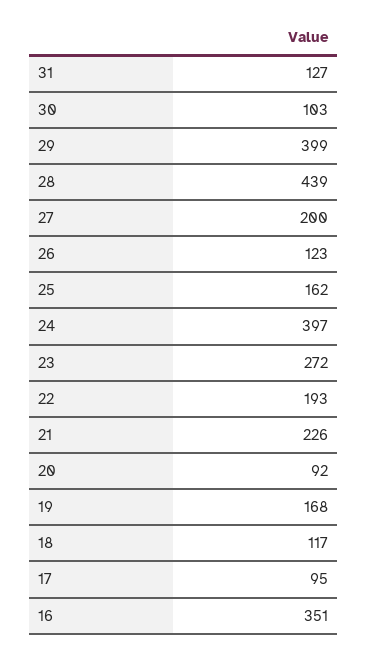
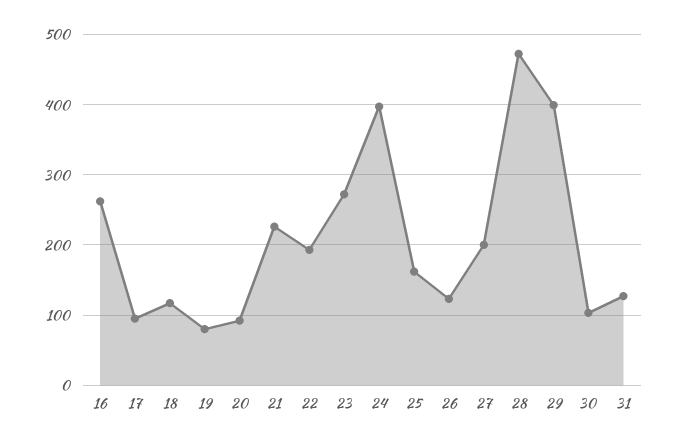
28: 439 -> 470
19: 168 -> 80
16: 351 -> 260

